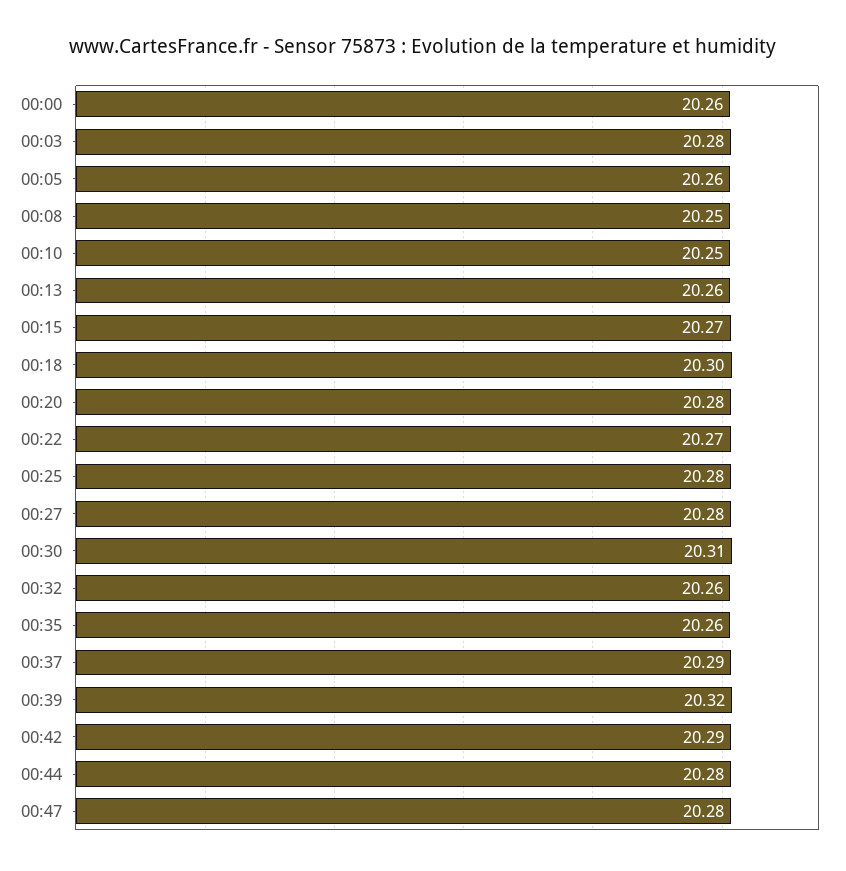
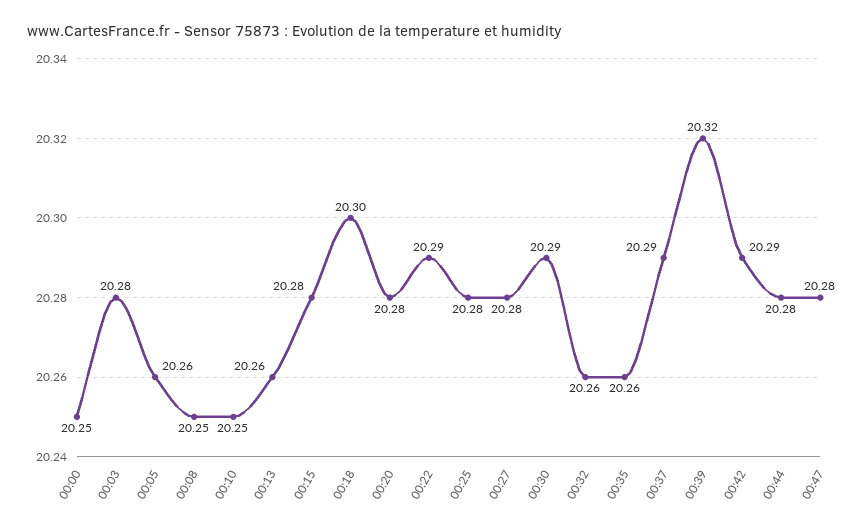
00:00: 20.26 -> 20.25
00:15: 20.27 -> 20.28
00:22: 20.27 -> 20.29
00:30: 20.31 -> 20.29

